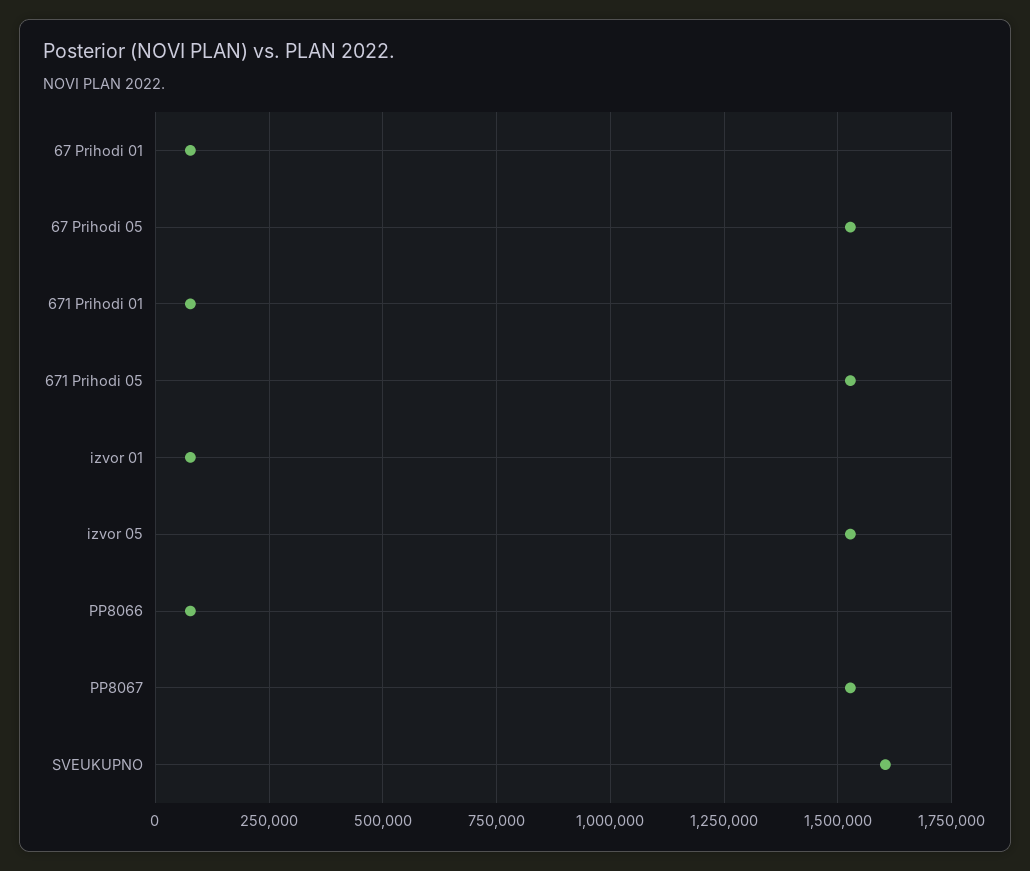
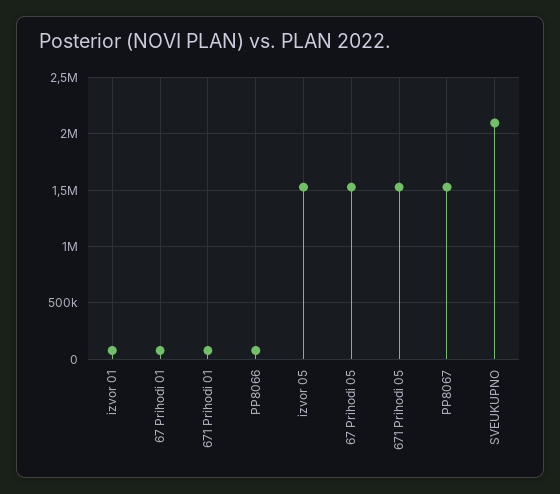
SVEUKUPNO: 1600000 -> 2100000

